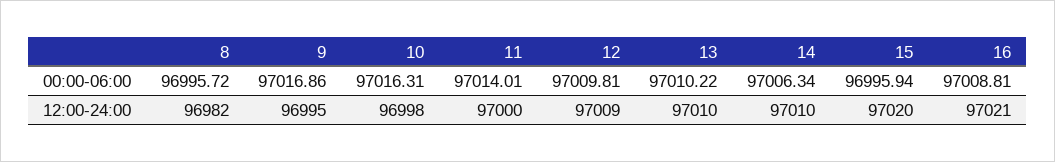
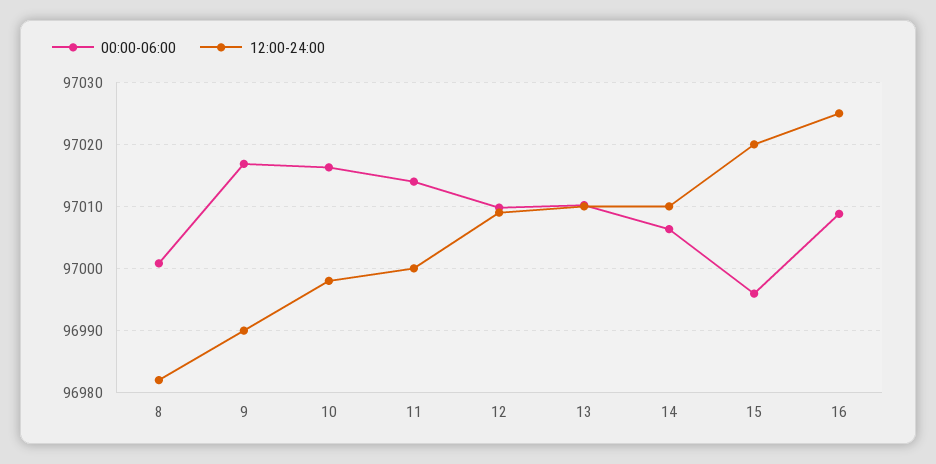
00:00-06:00, 8: 96995.72 -> 97001
12:00-24:00, 9: 96995 -> 96990
12:00-24:00, 16: 97021 -> 97025

